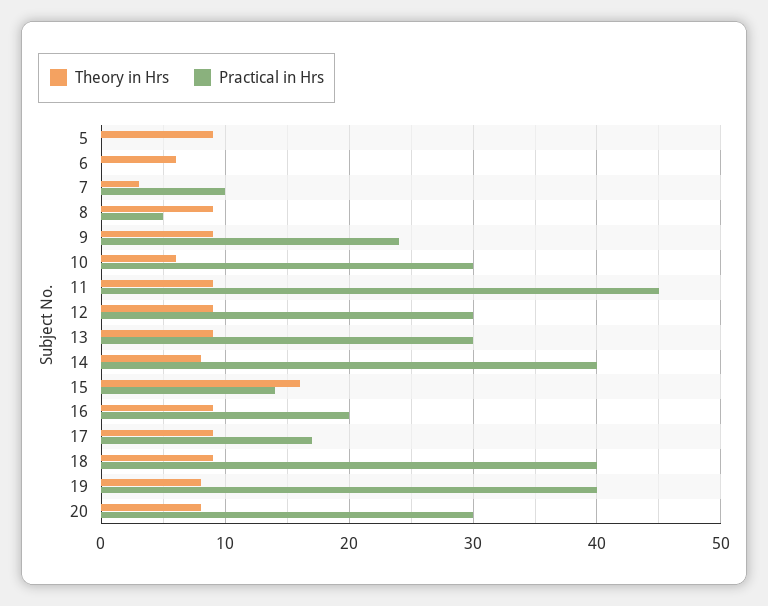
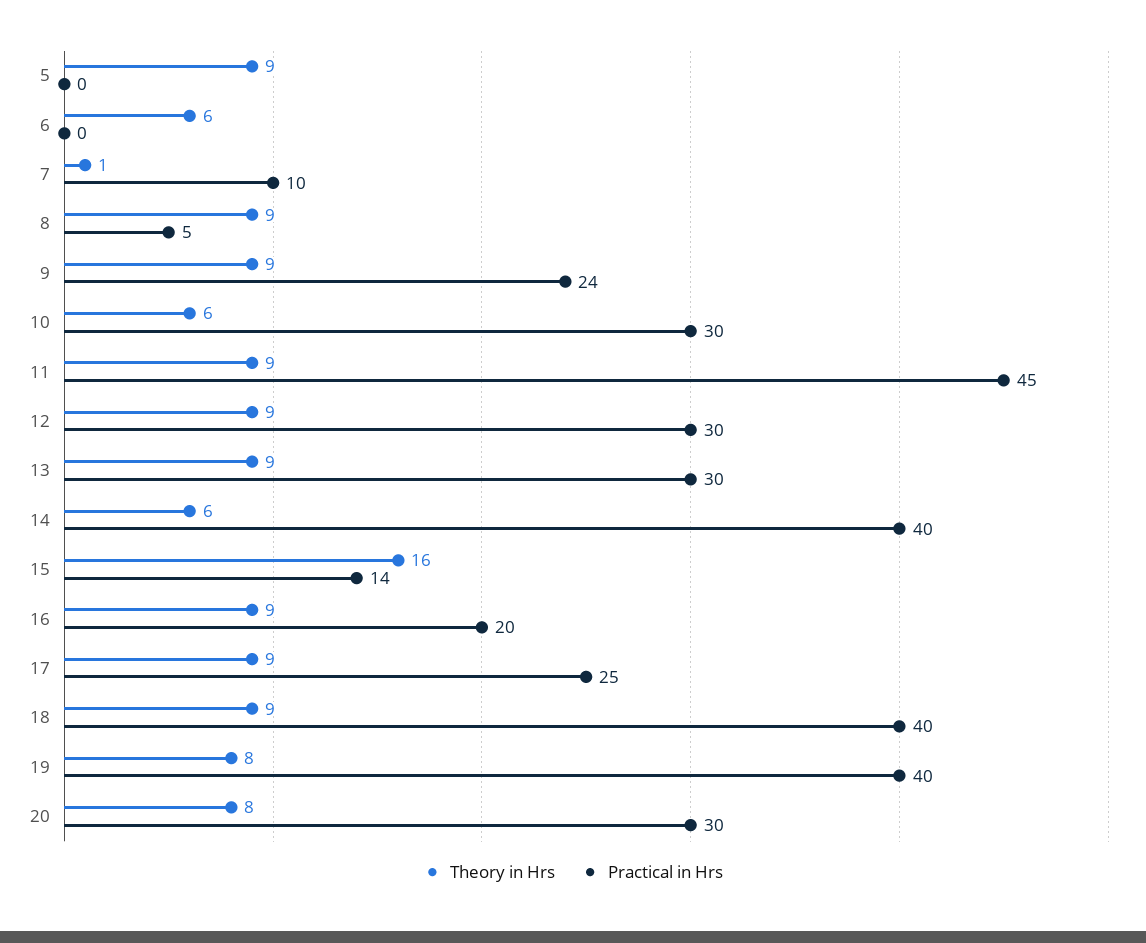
Theory in Hrs, 7: 3 -> 1
Theory in Hrs, 14: 8 -> 6
Practical in Hrs, 17: 17 -> 25

